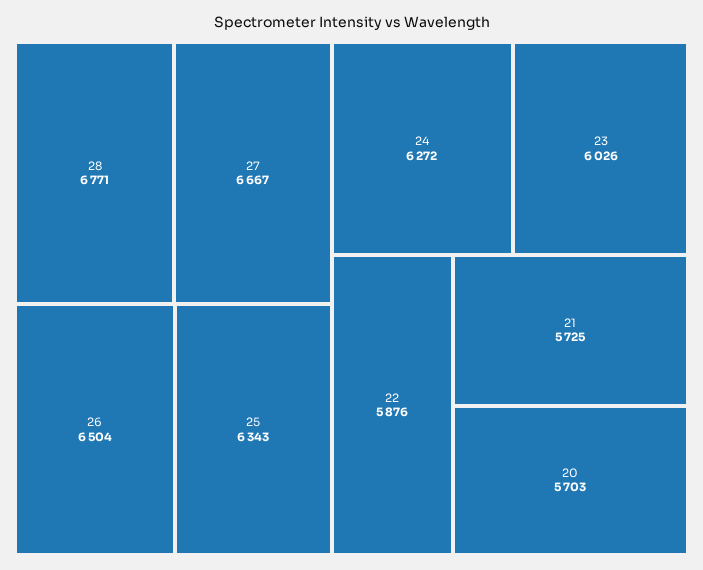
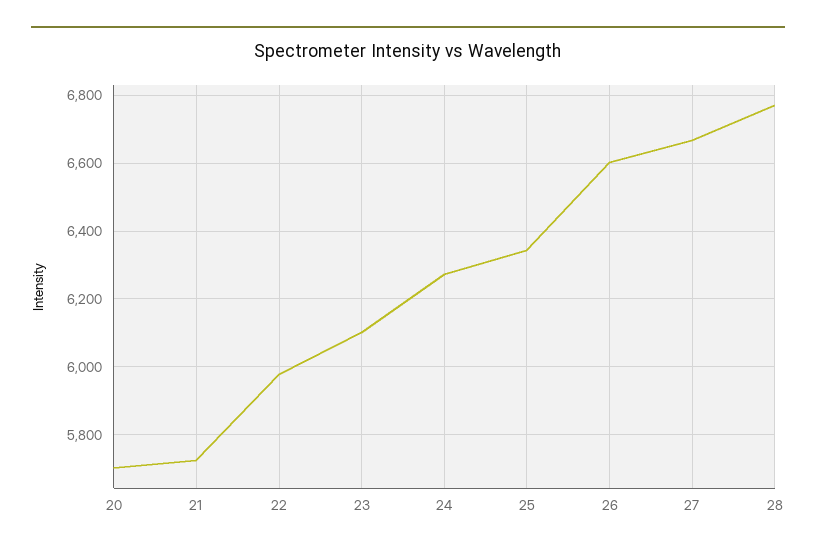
26: 6504 -> 6600
23: 6026 -> 6100
22: 5876 -> 5980

